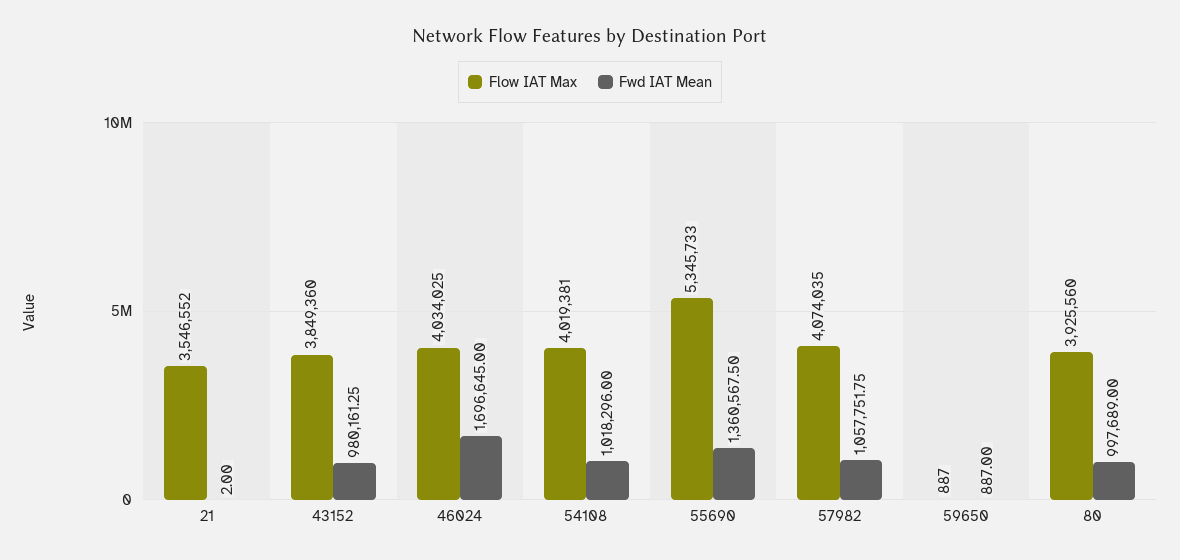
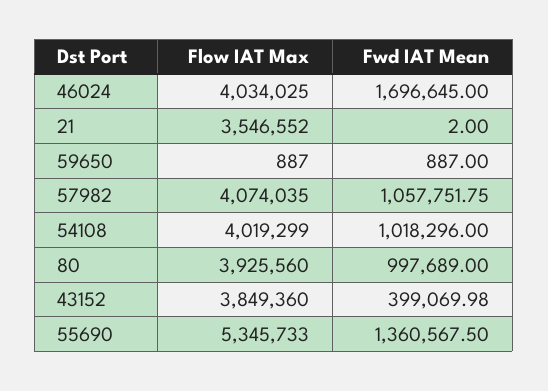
Fwd IAT Mean, 43152: 980161.25 -> 399069.98
Flow IAT Max, 54108: 4019381 -> 4019299

